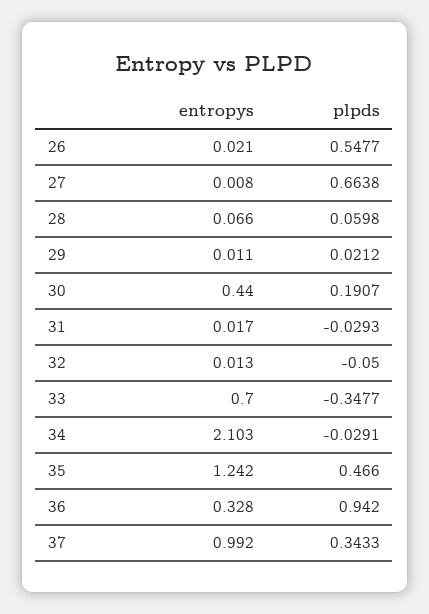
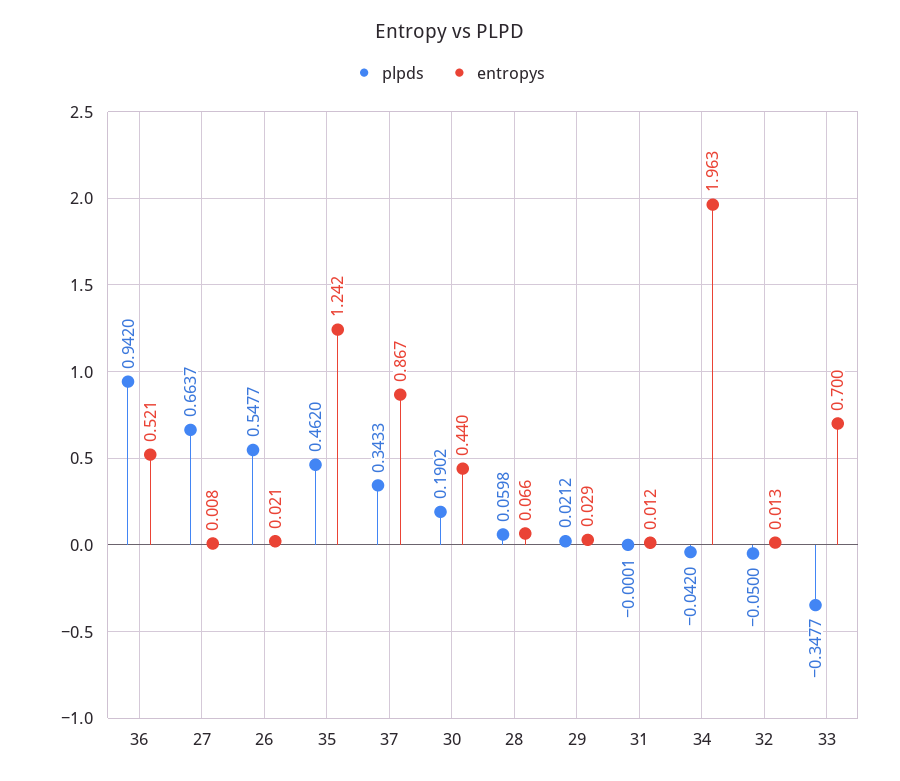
plpds, 27: 0.6638 -> 0.6637
entropys, 29: 0.011 -> 0.029
plpds, 30: 0.1907 -> 0.1902
entropys, 31: 0.017 -> 0.012
plpds, 31: -0.0293 -> -0.0001
entropys, 34: 2.103 -> 1.963
plpds, 34: -0.0291 -> -0.042
plpds, 35: 0.466 -> 0.462
entropys, 36: 0.328 -> 0.521
entropys, 37: 0.992 -> 0.867

